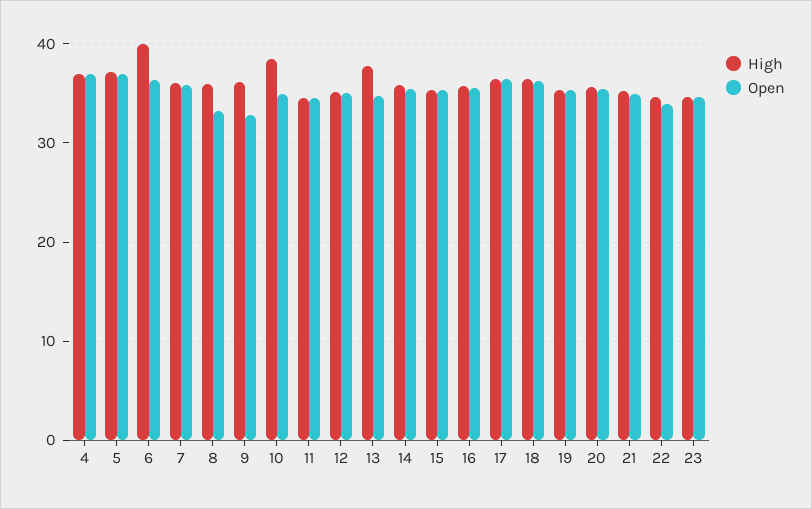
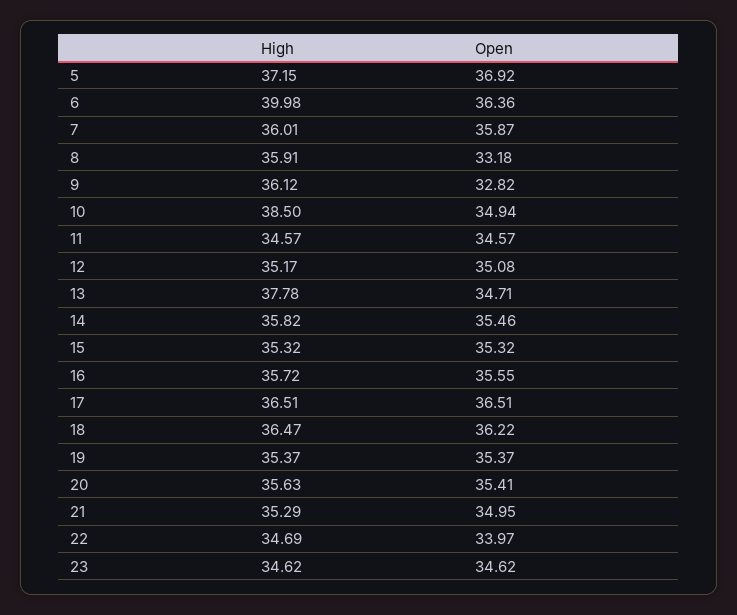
High, 4: 37 -> none
Open, 4: 37 -> none

